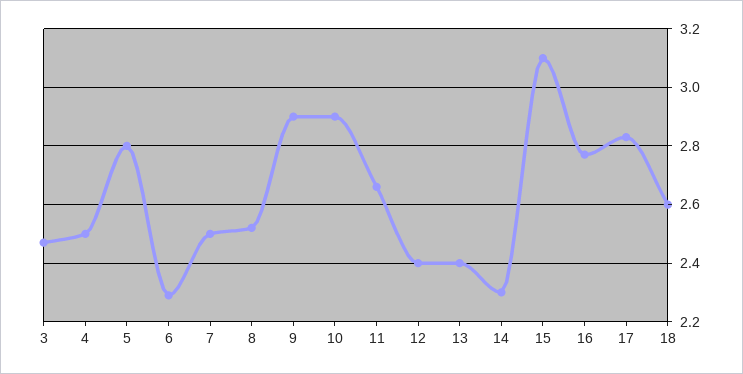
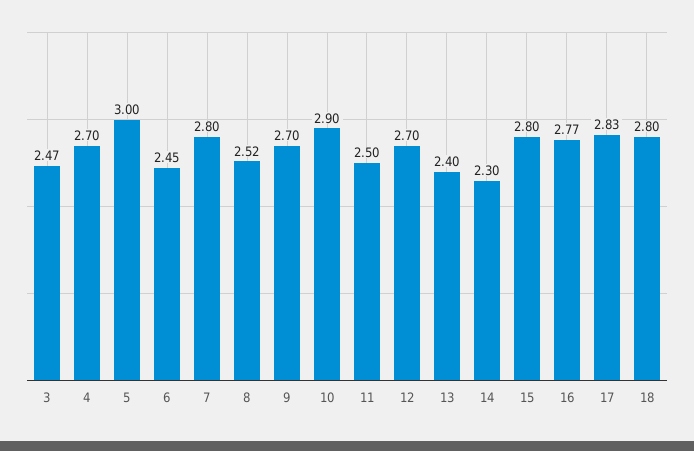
4: 2.5 -> 2.7
5: 2.8 -> 3
6: 2.3 -> 2.45
7: 2.5 -> 2.8
9: 2.9 -> 2.7
11: 2.65 -> 2.5
12: 2.4 -> 2.7
15: 3.1 -> 2.8
18: 2.6 -> 2.8

